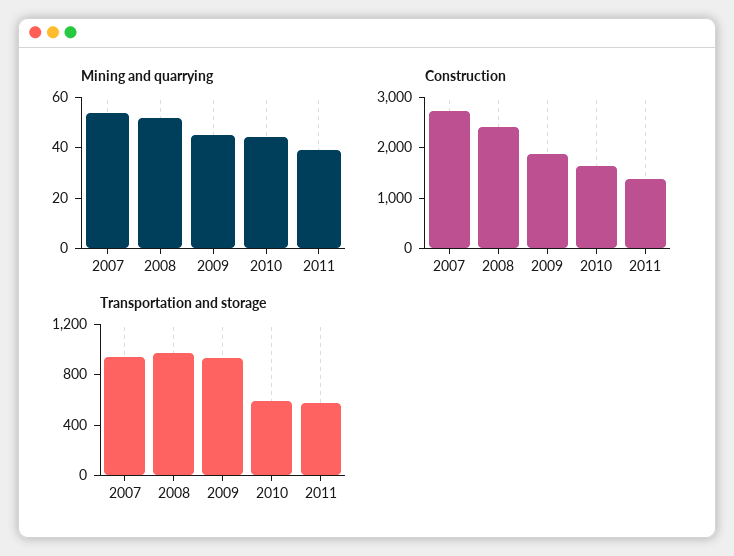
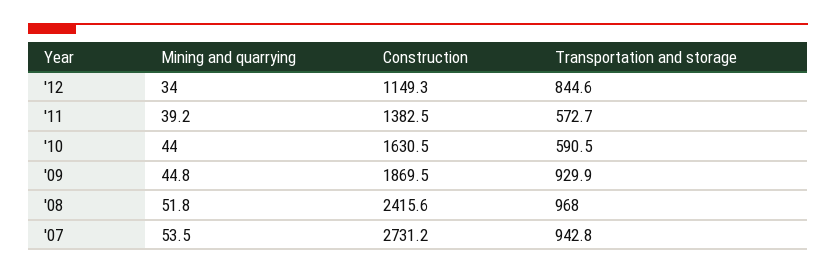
Mining and quarrying, '12: none -> 34
Construction, '12: none -> 1149.3
Transportation and storage, '12: none -> 844.6

